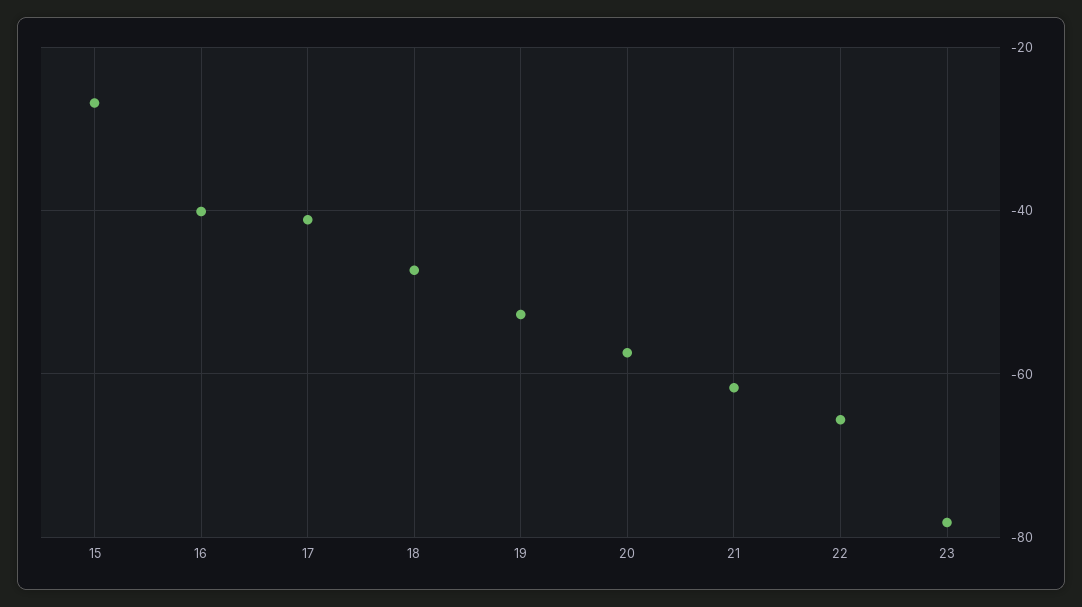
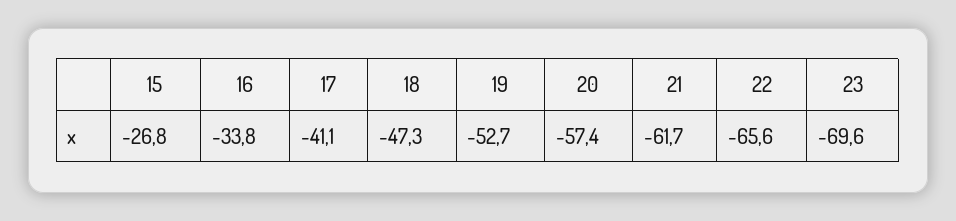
16: -40 -> -33.8
23: -78 -> -69.6

